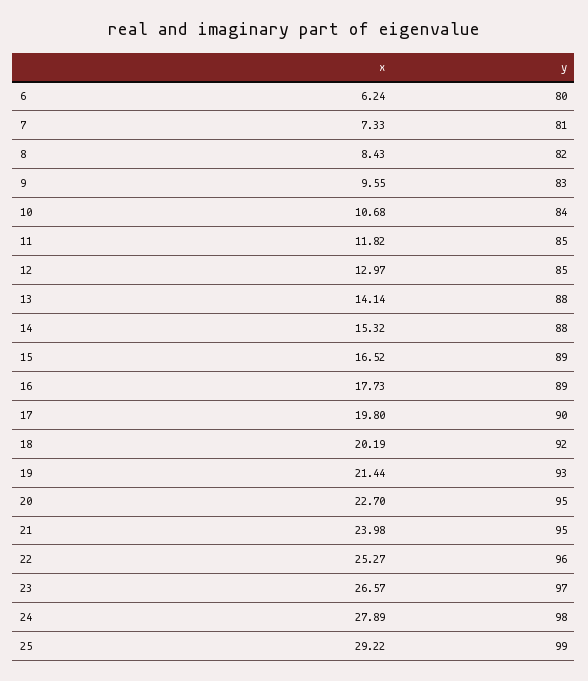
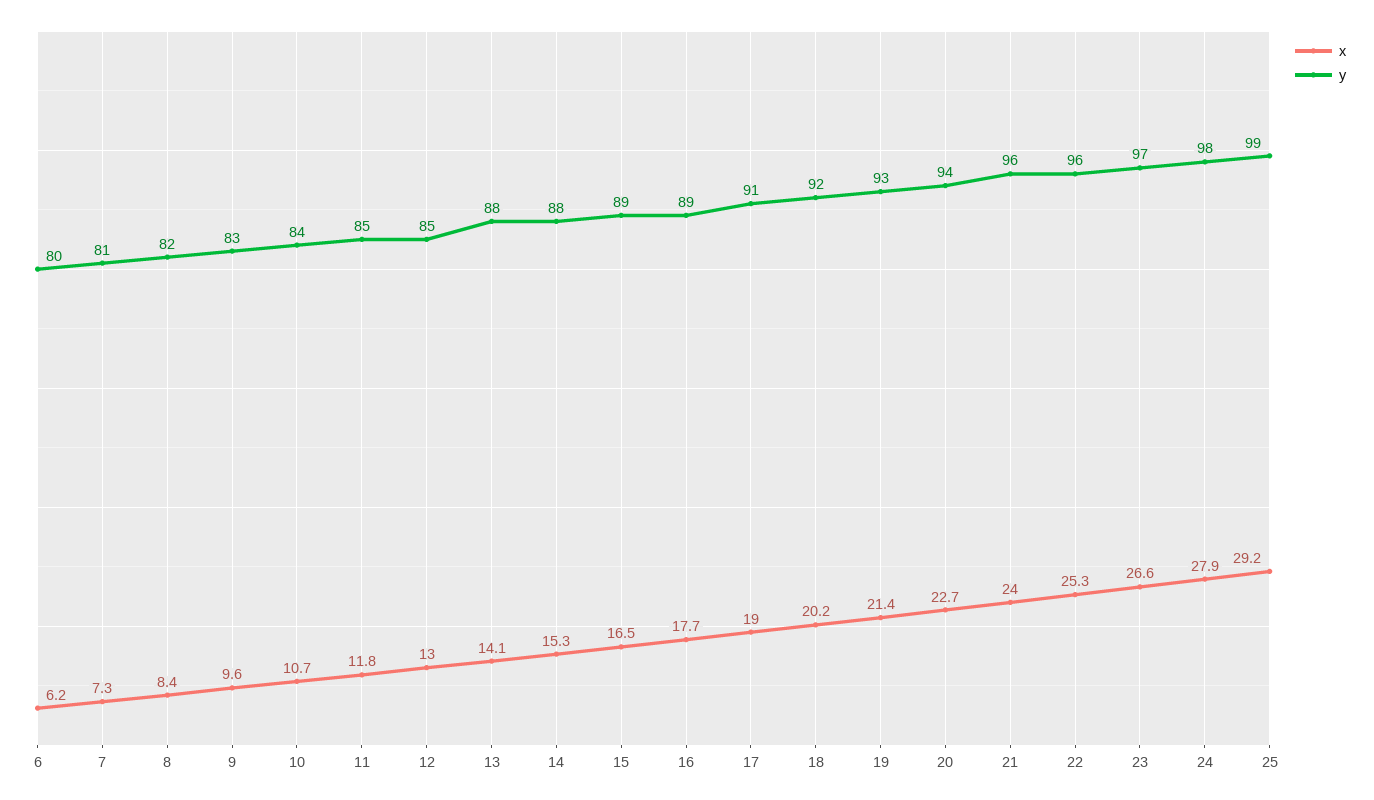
x, 17: 19.8 -> 19
y, 17: 90 -> 91
y, 20: 95 -> 94
y, 21: 95 -> 96

